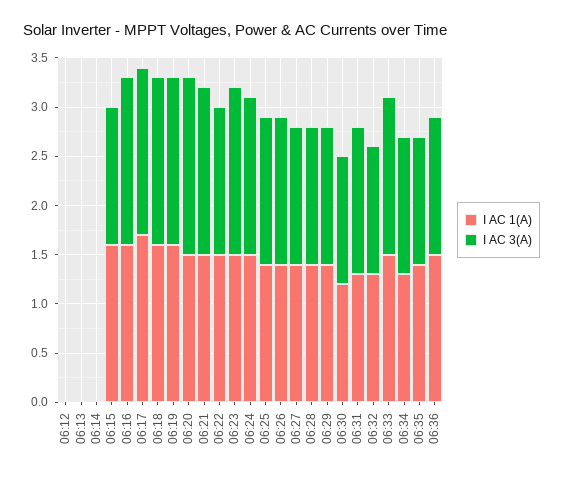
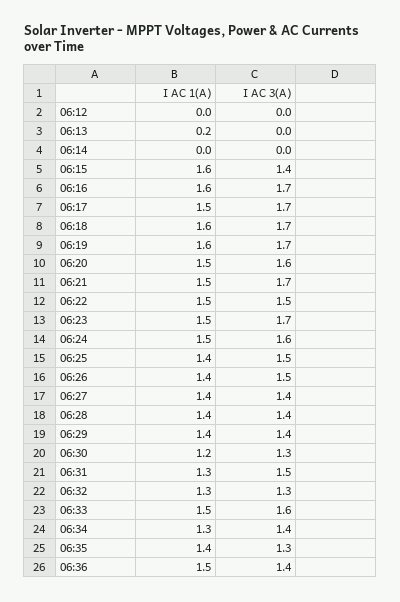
I AC 1(A), 06:13: 0 -> 0.2
I AC 1(A), 06:17: 1.7 -> 1.5
I AC 3(A), 06:20: 1.8 -> 1.6

